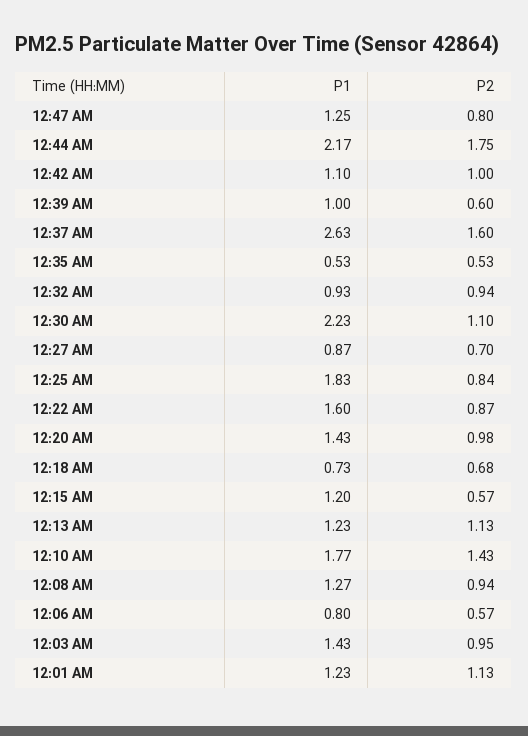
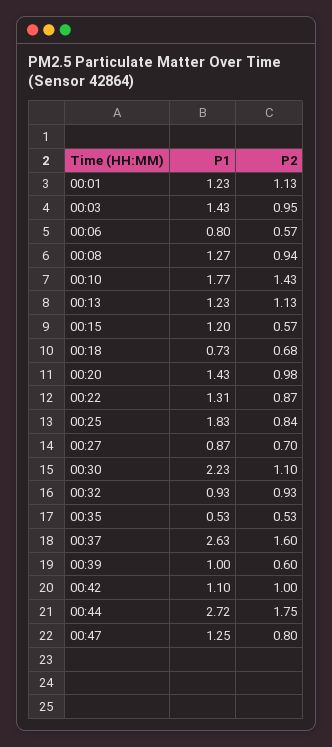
P1, 12:44 AM: 2.17 -> 2.72
P2, 12:32 AM: 0.94 -> 0.93
P1, 12:22 AM: 1.6 -> 1.31

